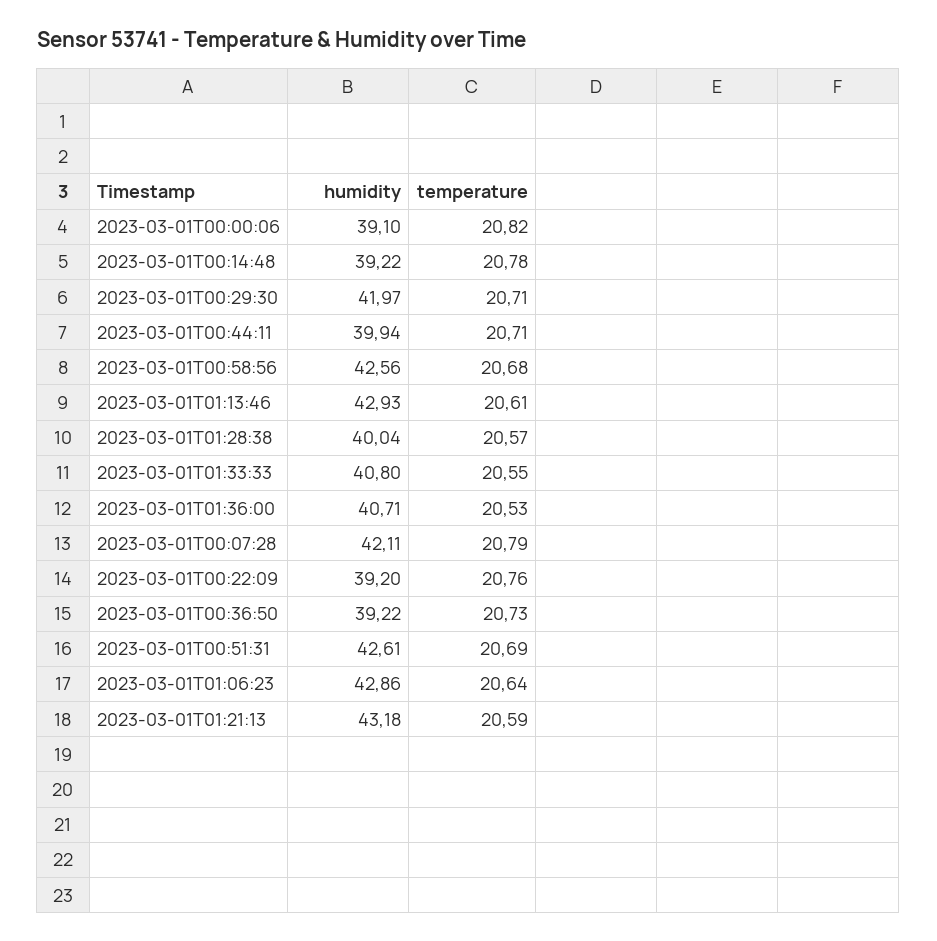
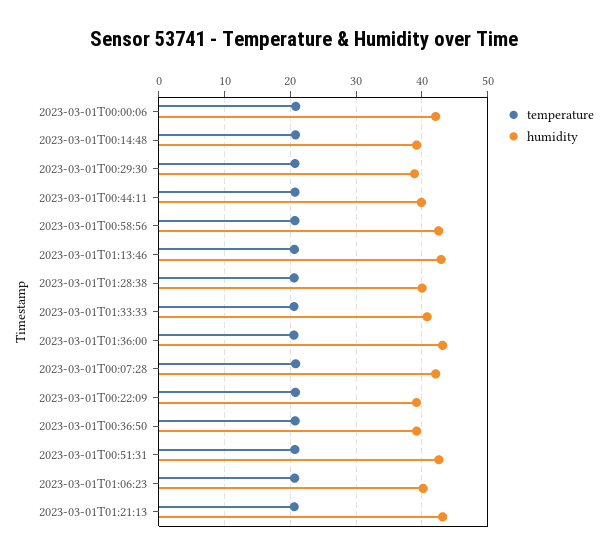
humidity, 2023-03-01T00:00:06: 39.1 -> 42
humidity, 2023-03-01T00:29:30: 41.97 -> 39
humidity, 2023-03-01T01:36:00: 40.71 -> 43
humidity, 2023-03-01T01:06:23: 42.86 -> 40

